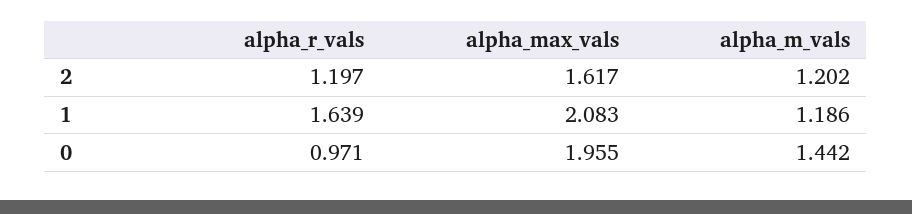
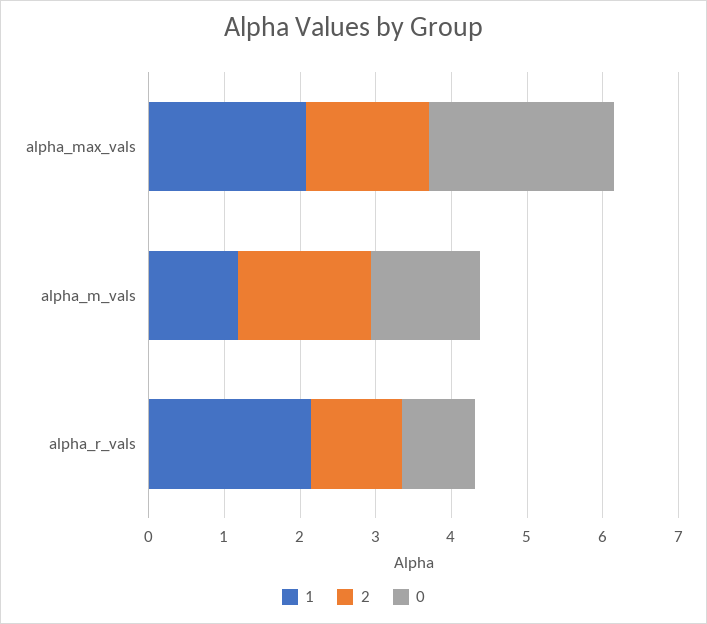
2, alpha_m_vals: 1.202 -> 1.8
1, alpha_r_vals: 1.639 -> 2.2
0, alpha_max_vals: 1.955 -> 2.4

